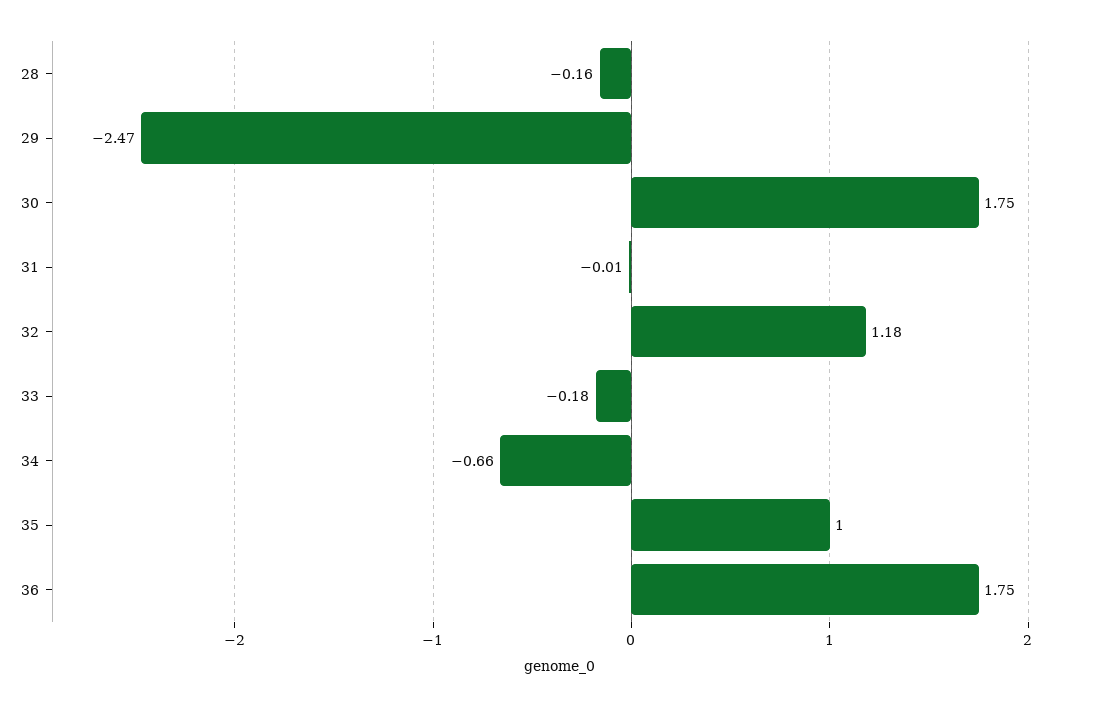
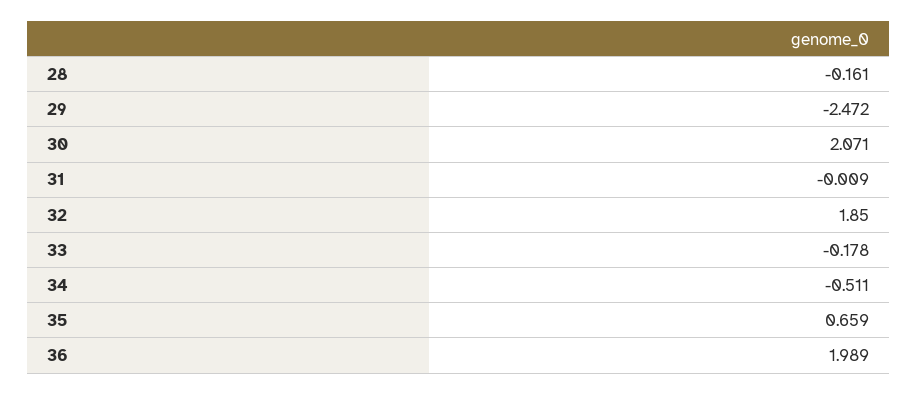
30: 1.75 -> 2.071
32: 1.18 -> 1.85
34: -0.66 -> -0.511
35: 1 -> 0.659
36: 1.75 -> 1.989

